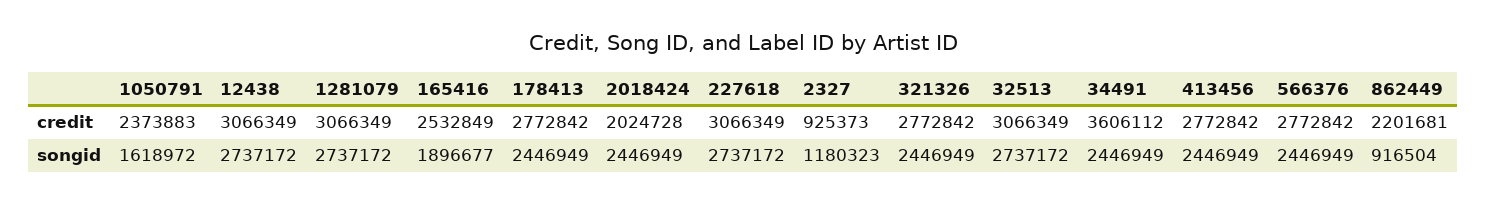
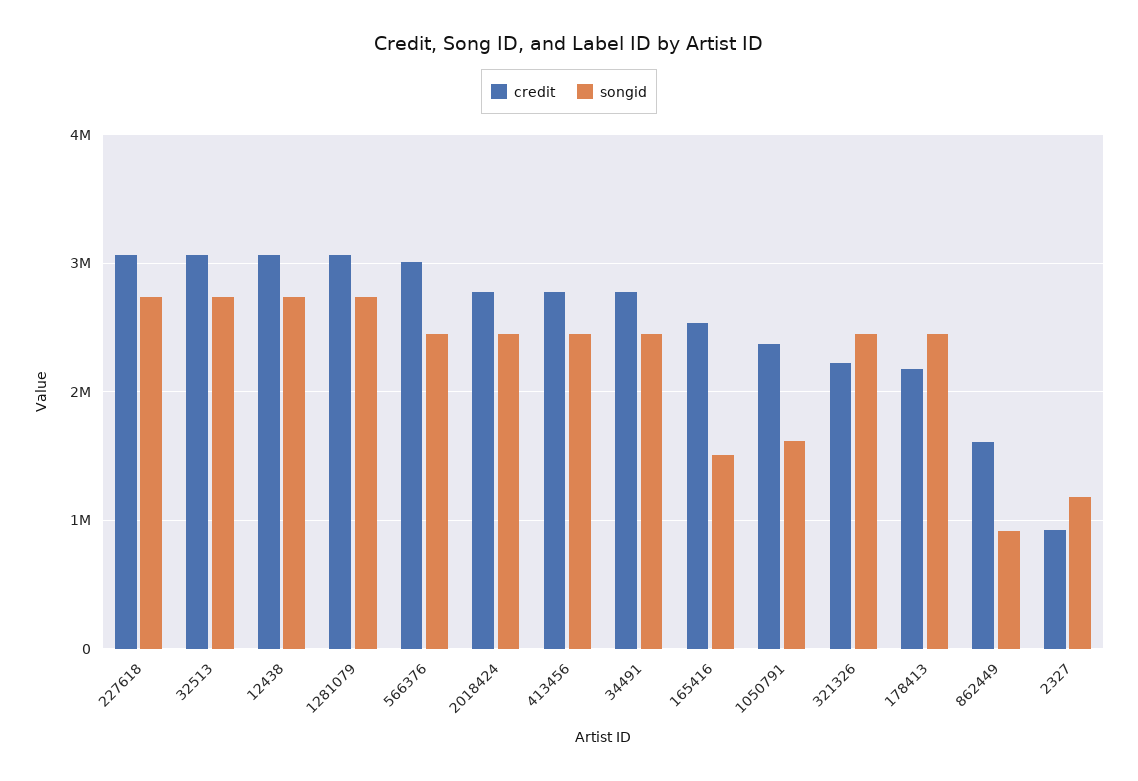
credit, 178413: 2772842 -> 2200000
credit, 2018424: 2024728 -> 2800000
credit, 321326: 2772842 -> 2200000
credit, 34491: 3606112 -> 2800000
credit, 566376: 2772842 -> 3000000
credit, 862449: 2201681 -> 1600000
songid, 165416: 1896677 -> 1500000

